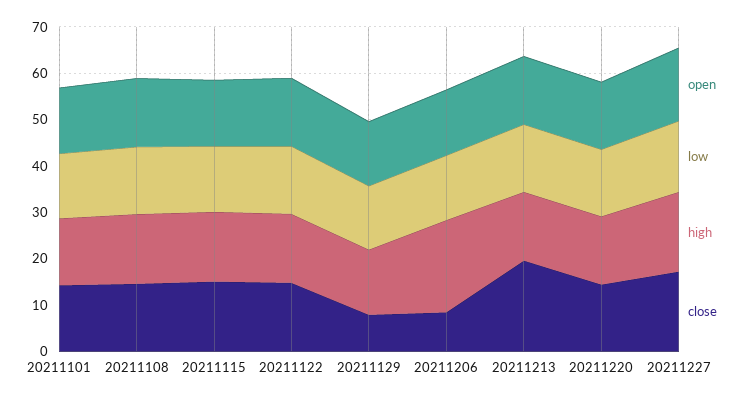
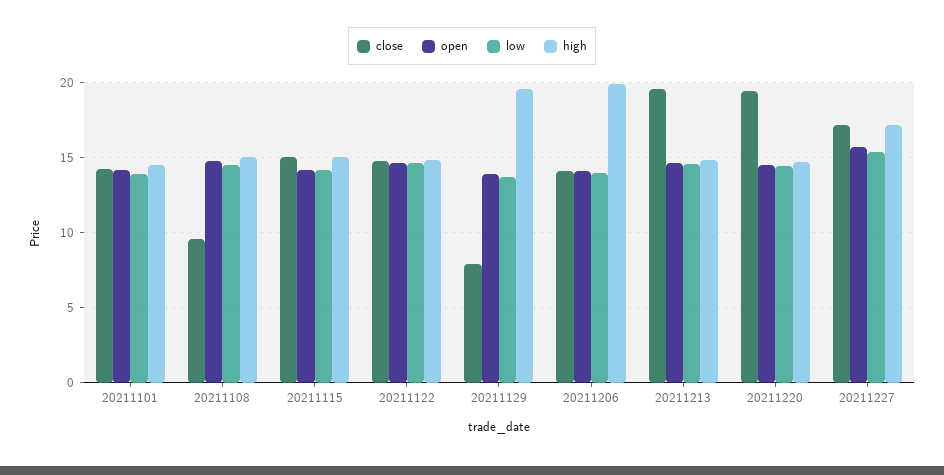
close, 20211108: 14 -> 9.5
high, 20211129: 14 -> 19.5
close, 20211206: 8 -> 14
close, 20211220: 14 -> 19.5

